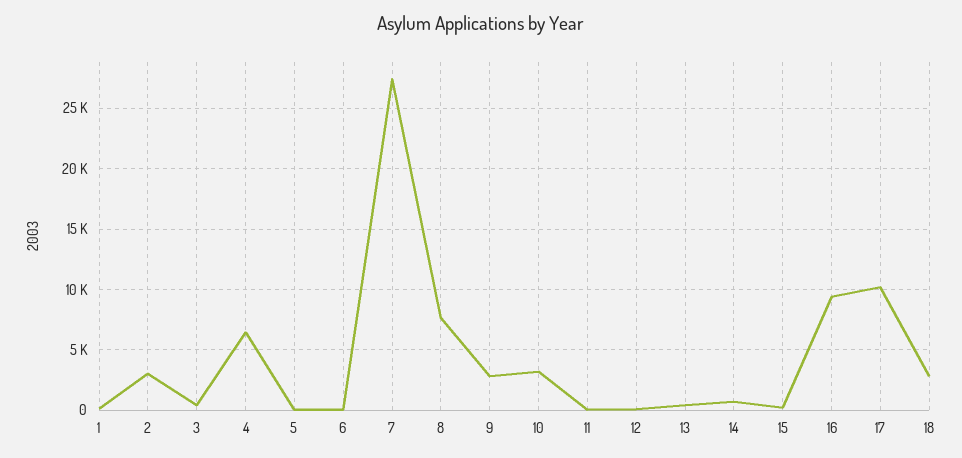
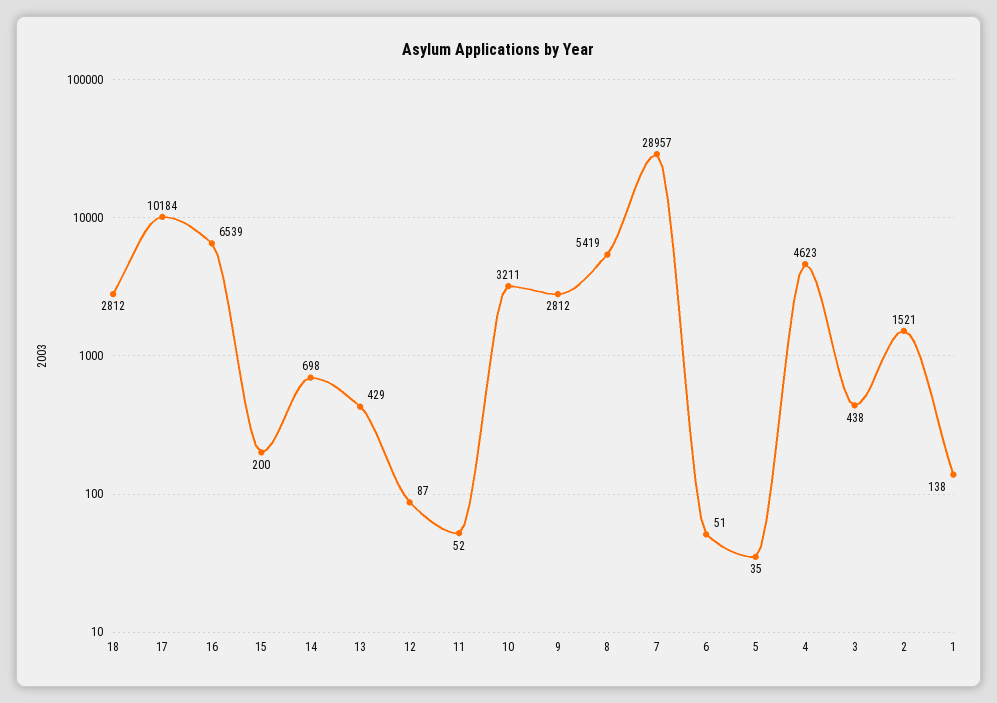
2: 3000 -> 1521
4: 6500 -> 4623
7: 27500 -> 28957
8: 7500 -> 5419
16: 9500 -> 6539

